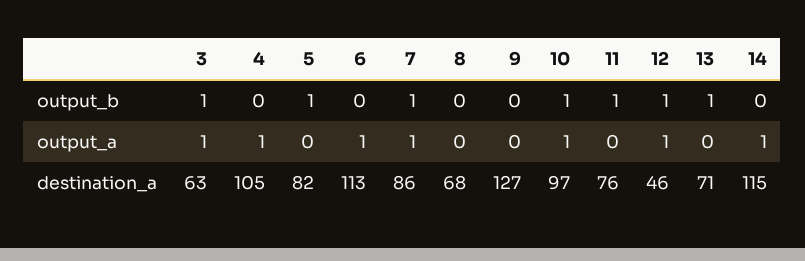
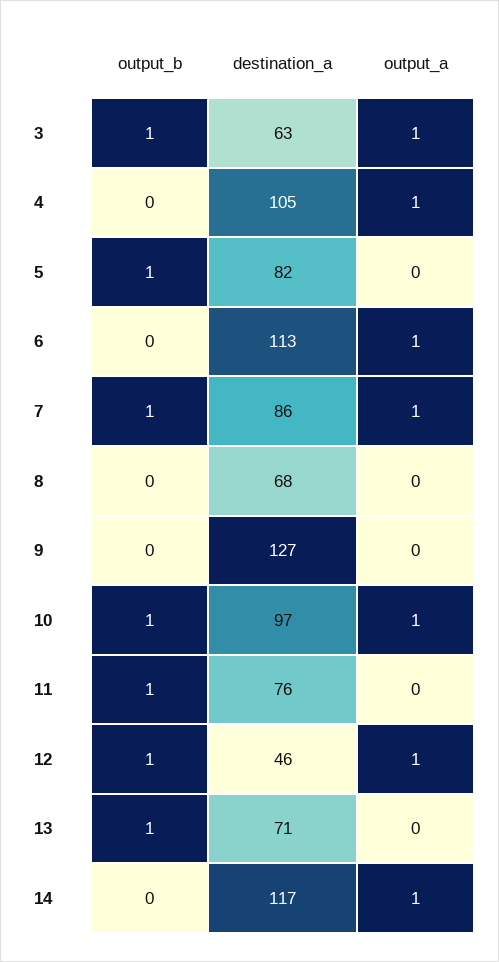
14, destination_a: 115 -> 117

